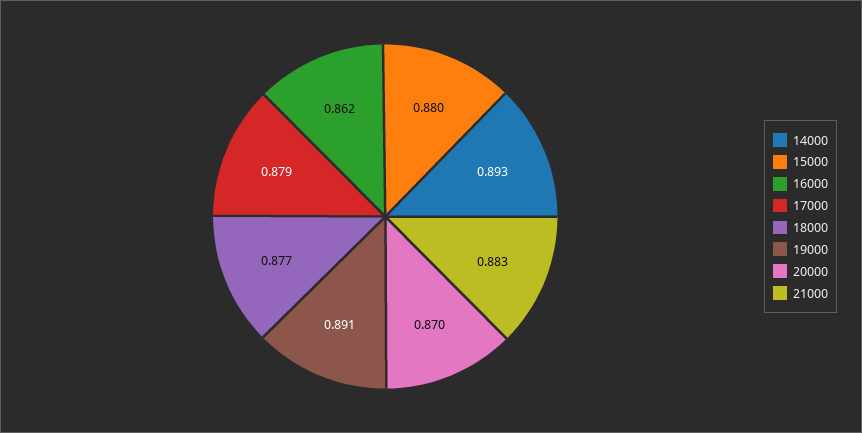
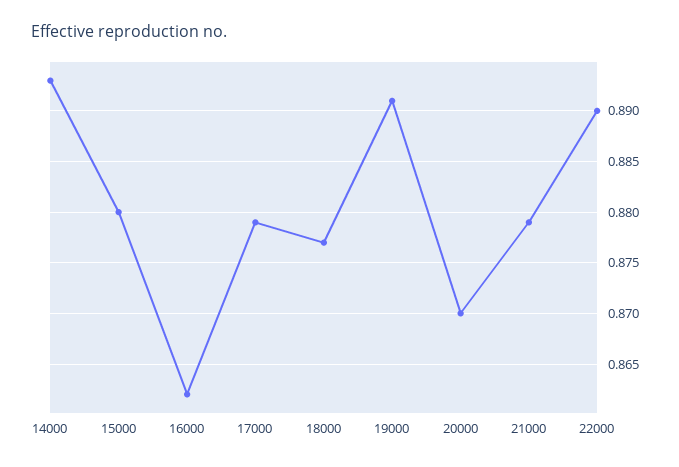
21000: 0.883 -> 0.879
22000: none -> 0.89

